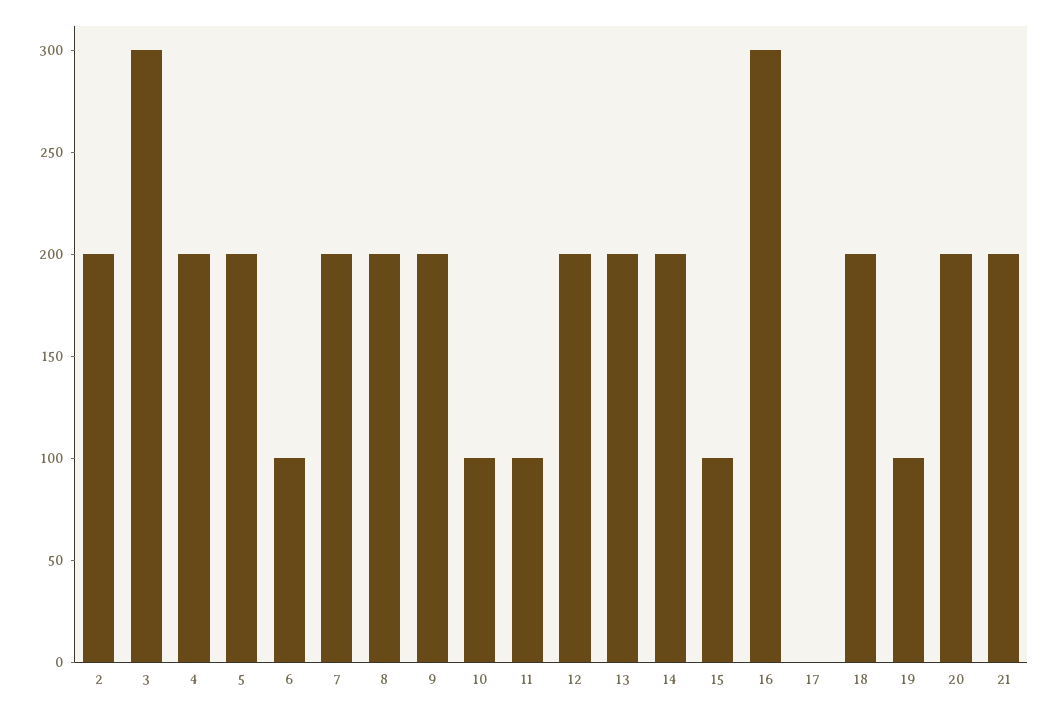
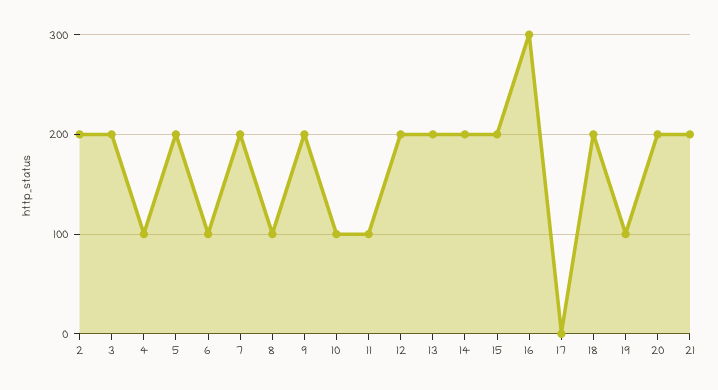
3: 300 -> 200
4: 200 -> 100
8: 200 -> 100
15: 100 -> 200

